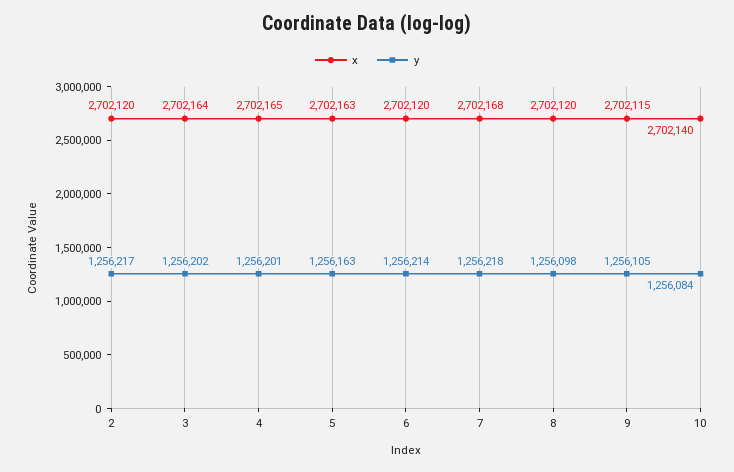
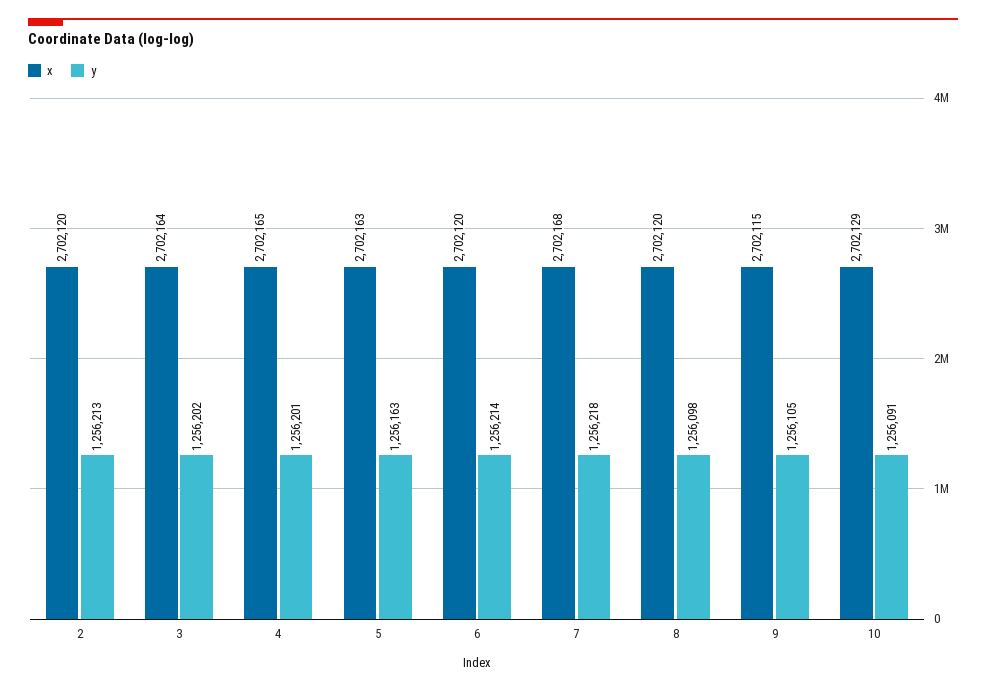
y, 2: 1256217 -> 1256213
x, 10: 2702140 -> 2702129
y, 10: 1256084 -> 1256091

